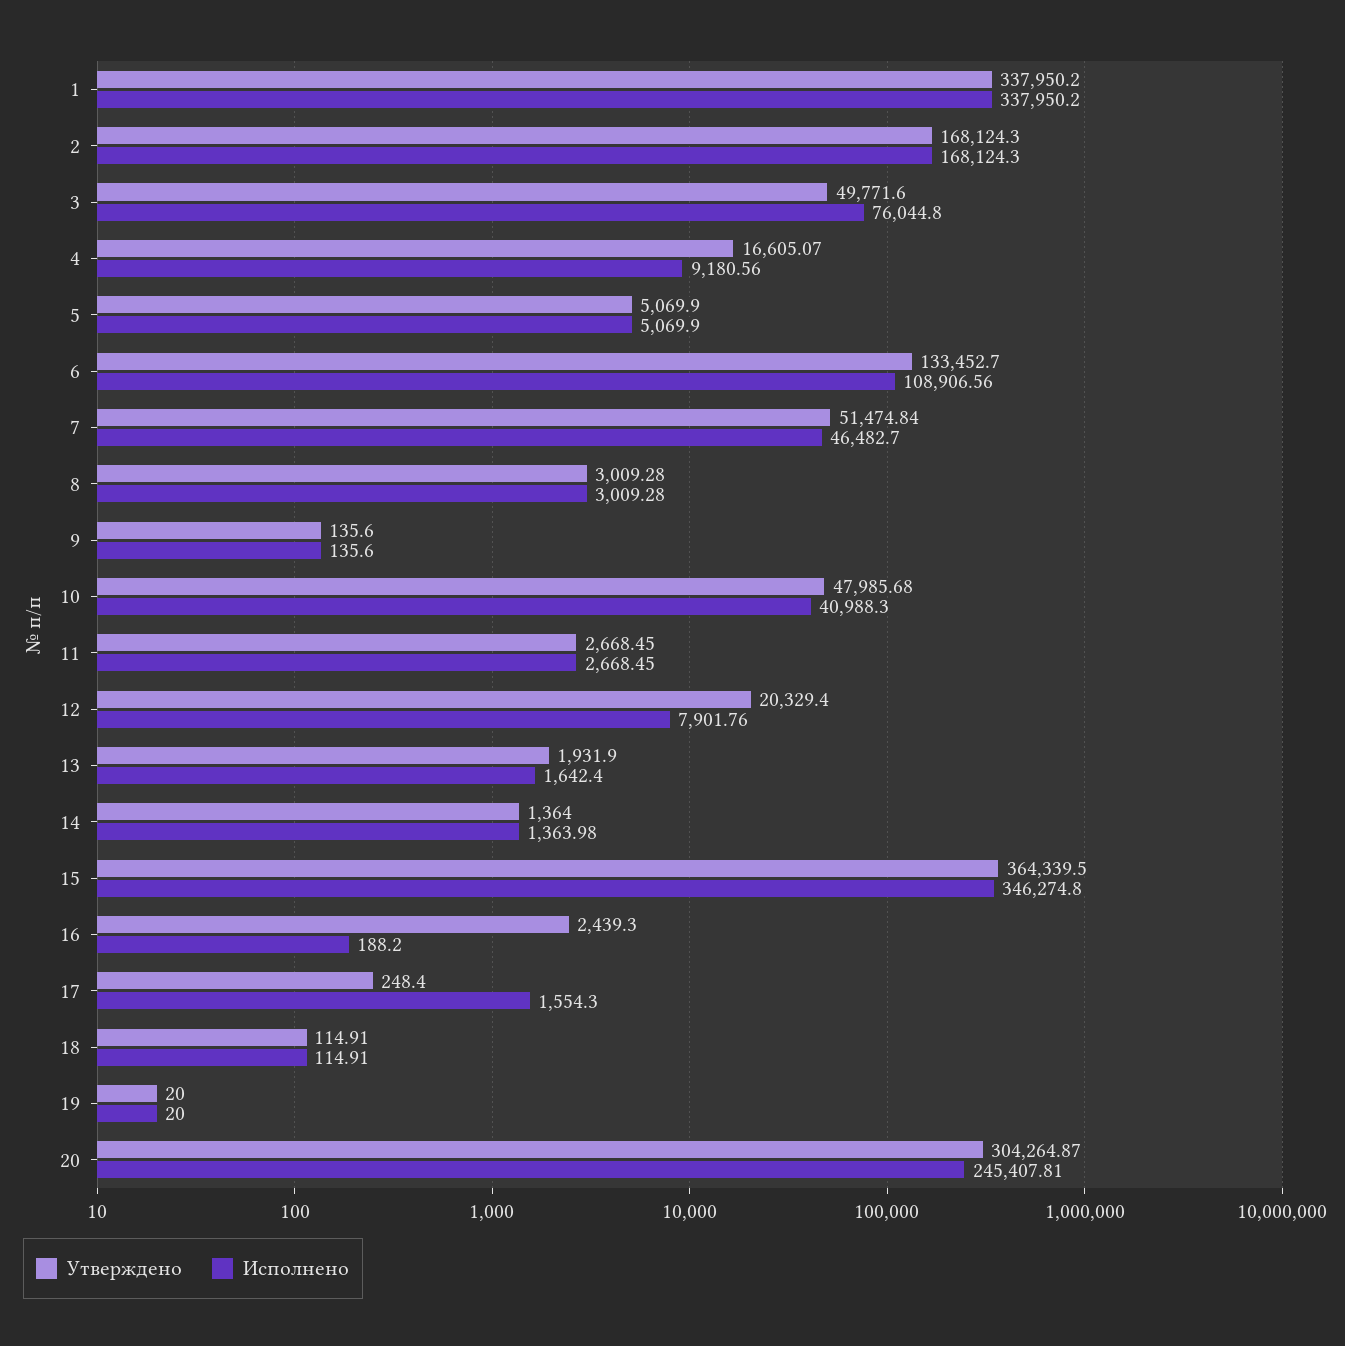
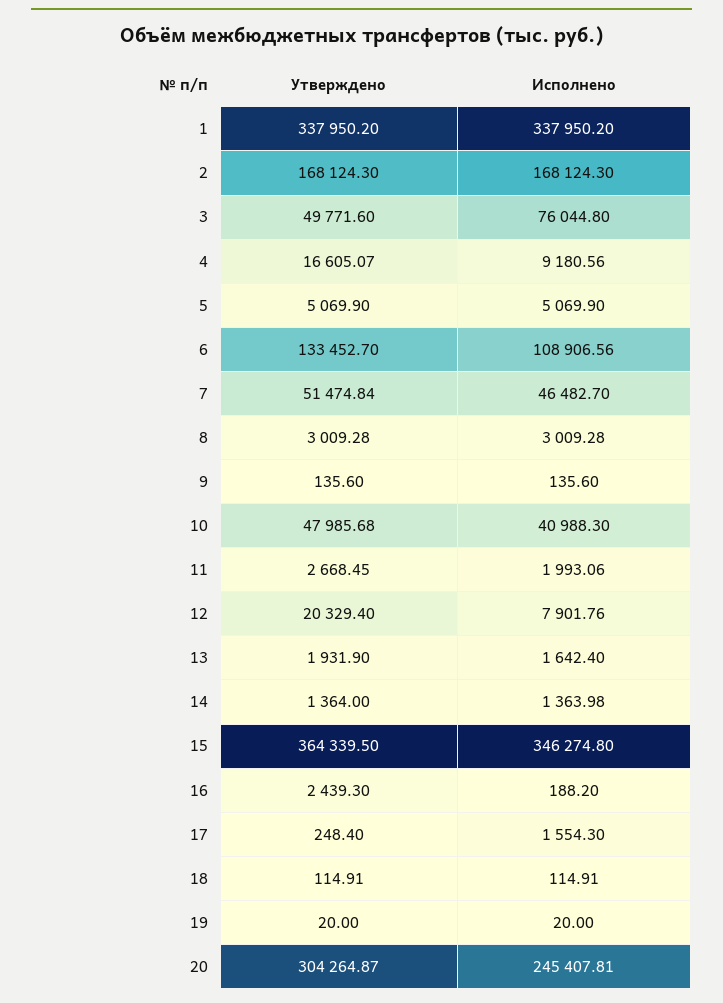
Исполнено, 11: 2668.45 -> 1993.06

